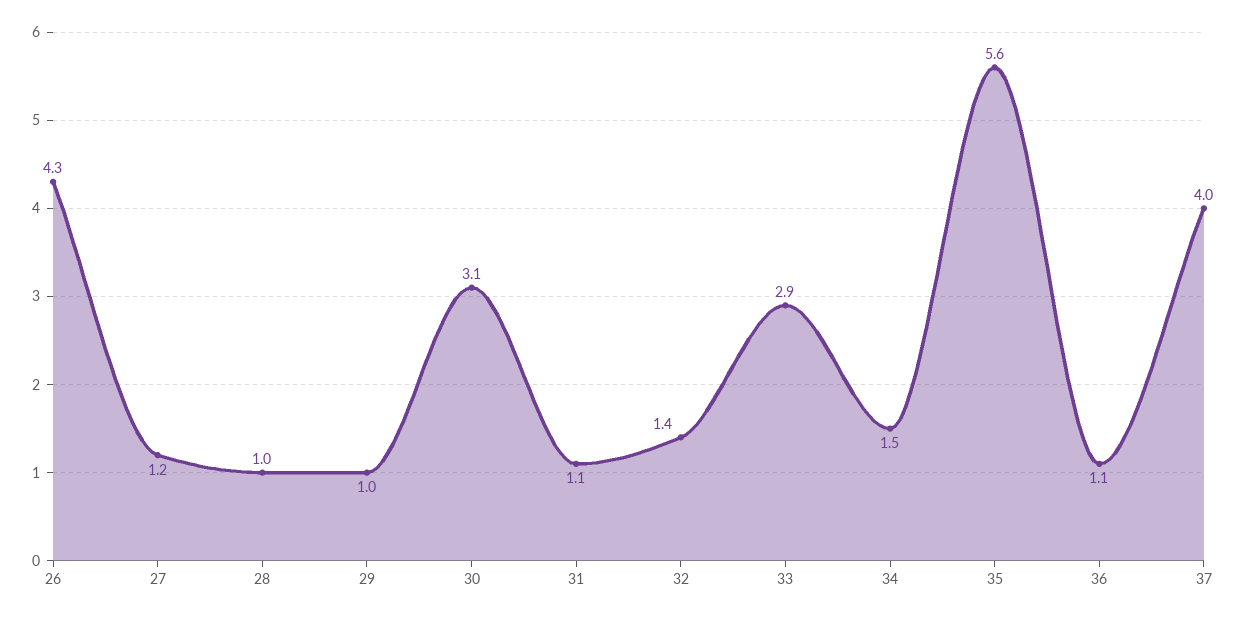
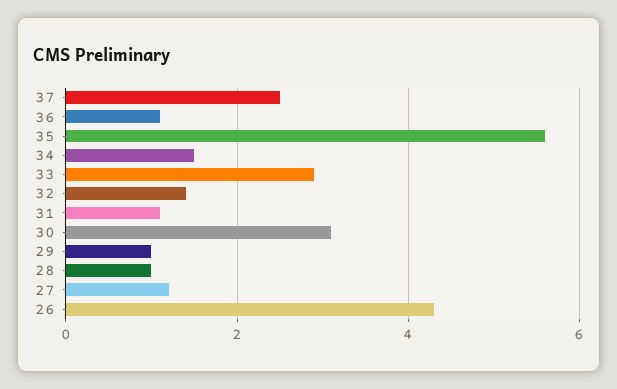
37: 4 -> 2.5

